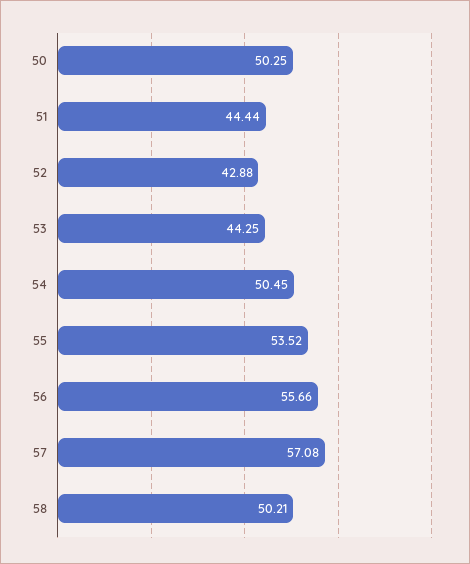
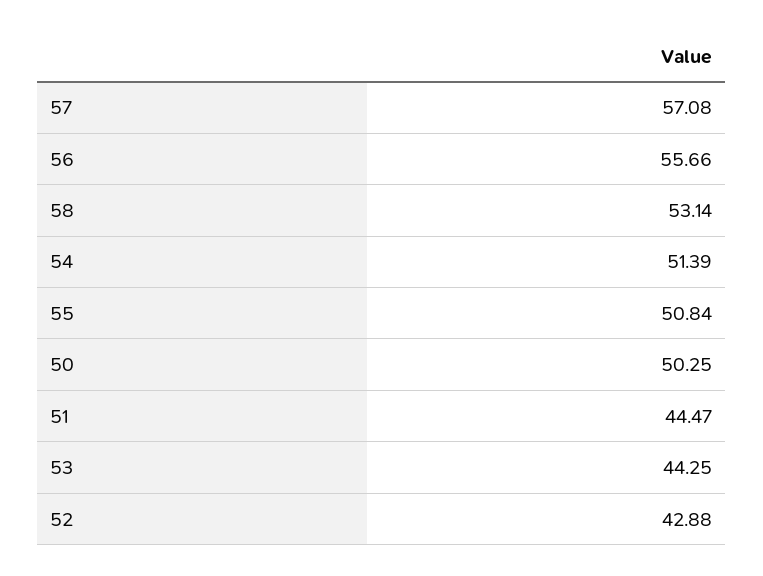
51: 44.44 -> 44.47
54: 50.45 -> 51.39
55: 53.52 -> 50.84
58: 50.21 -> 53.14

